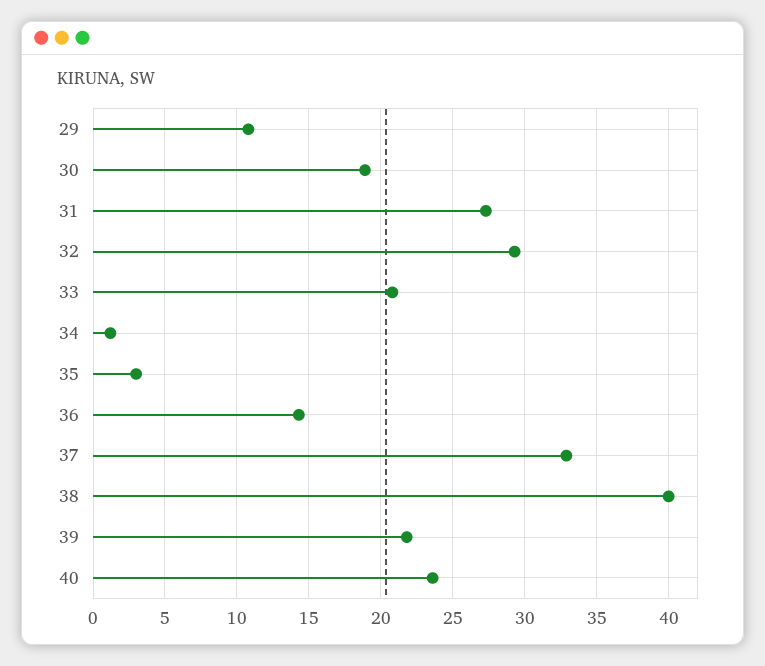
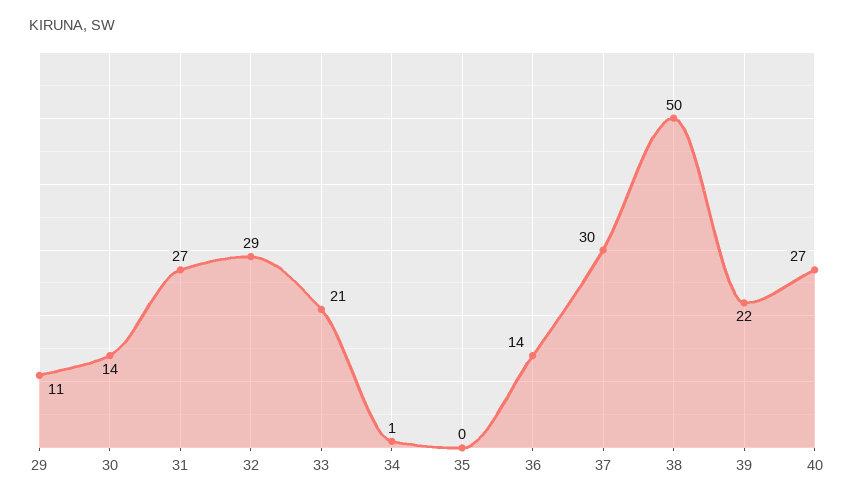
30: 19 -> 14
35: 3 -> 0
37: 33 -> 30
38: 40 -> 50
40: 23.5 -> 27

